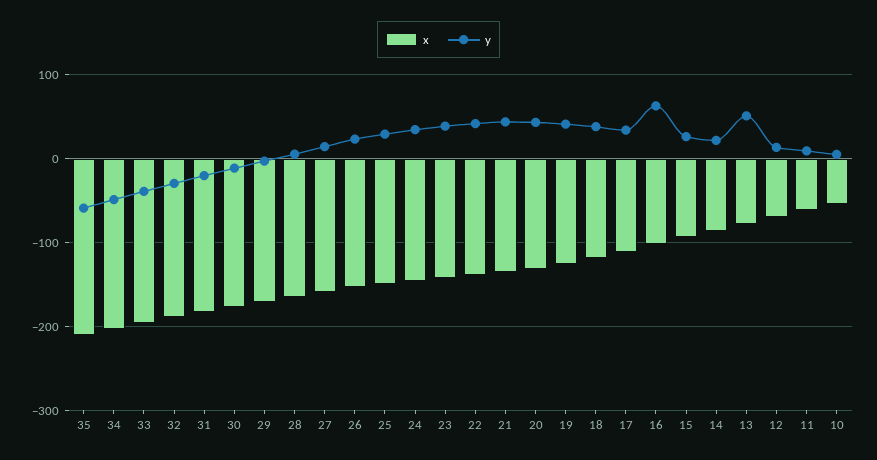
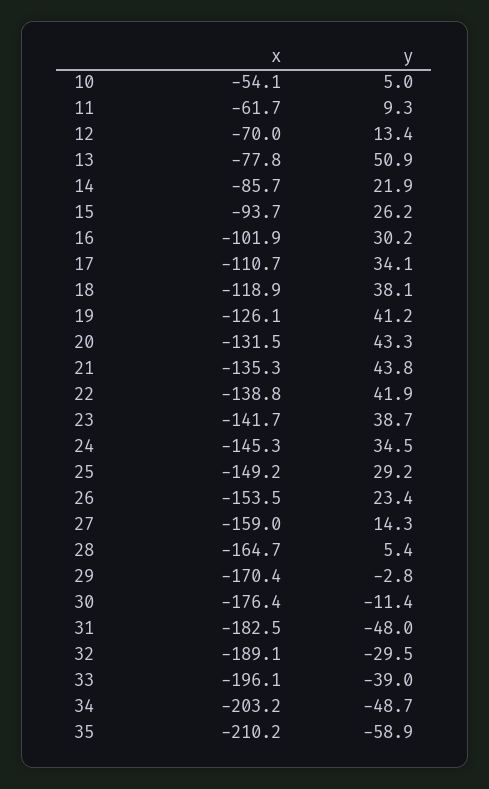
y, 31: -20 -> -48
y, 16: 60 -> 30.2

